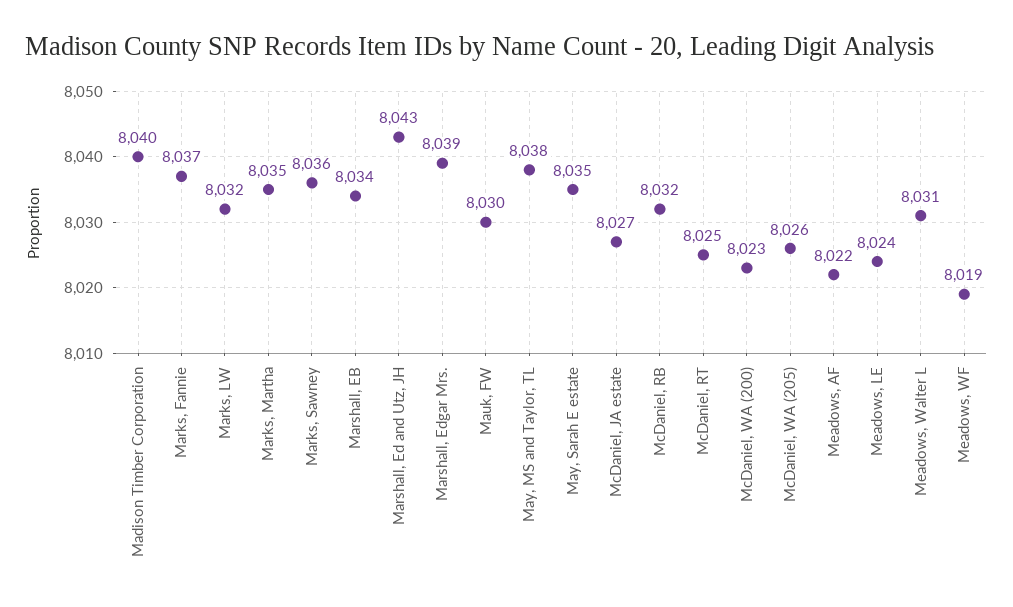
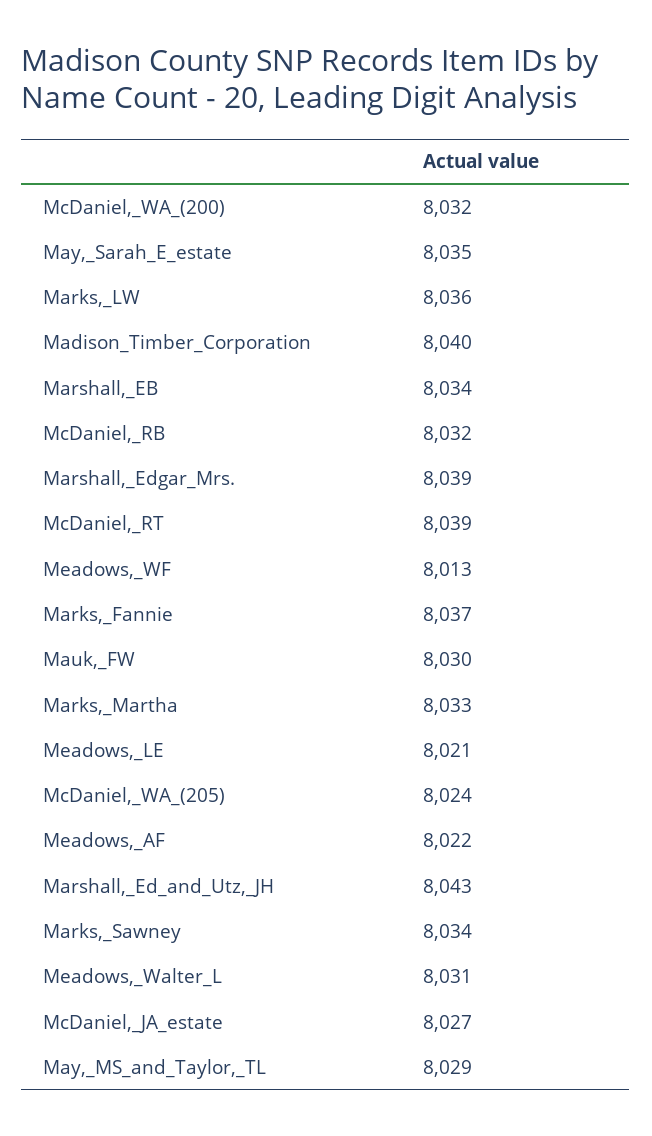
Marks, LW: 8032 -> 8036
Marks, Martha: 8035 -> 8033
Marks, Sawney: 8036 -> 8034
May, MS and Taylor, TL: 8038 -> 8029
McDaniel, RT: 8025 -> 8039
McDaniel, WA (200): 8023 -> 8032
McDaniel, WA (205): 8026 -> 8024
Meadows, LE: 8024 -> 8021
Meadows, WF: 8019 -> 8013

